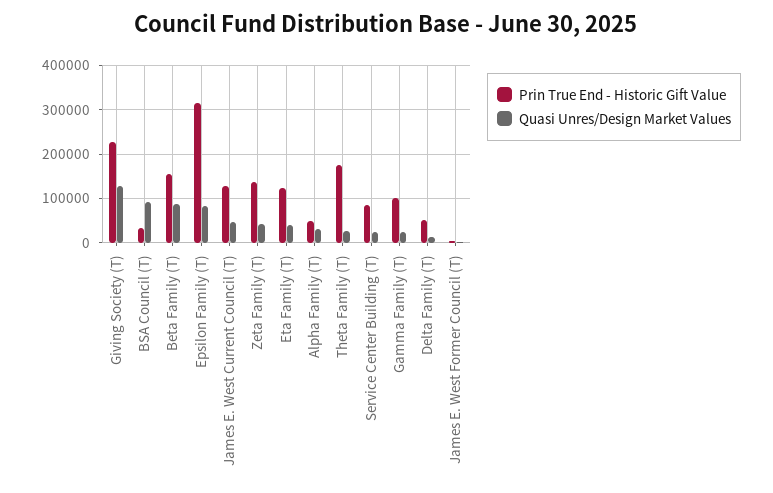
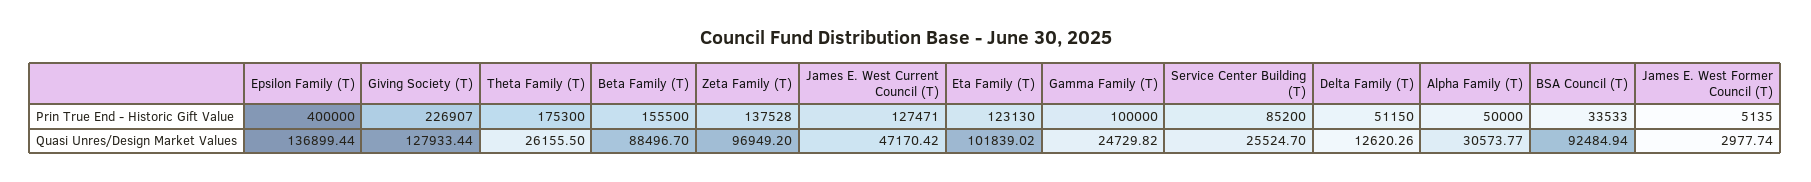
Prin True End - Historic Gift Value, Epsilon Family (T): 320000 -> 400000
Quasi Unres/Design Market Values, Epsilon Family (T): 80000 -> 136899.44
Quasi Unres/Design Market Values, Zeta Family (T): 40000 -> 96949.2
Quasi Unres/Design Market Values, Eta Family (T): 40000 -> 101839.02

